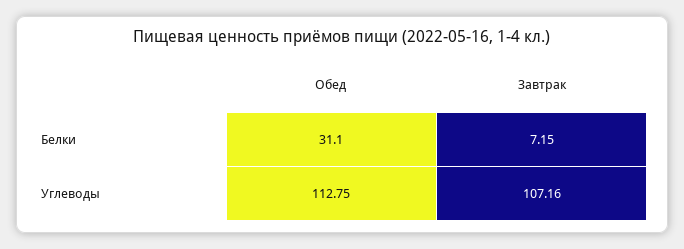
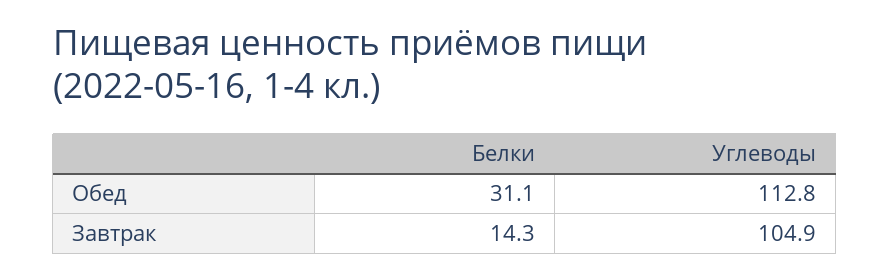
Завтрак, Белки: 7.15 -> 14.3
Завтрак, Углеводы: 107.16 -> 104.9

